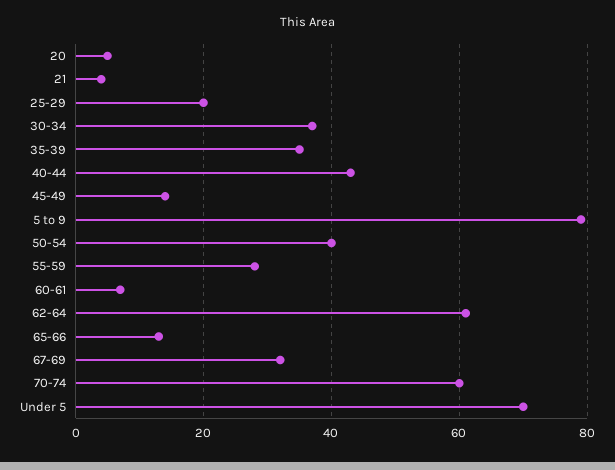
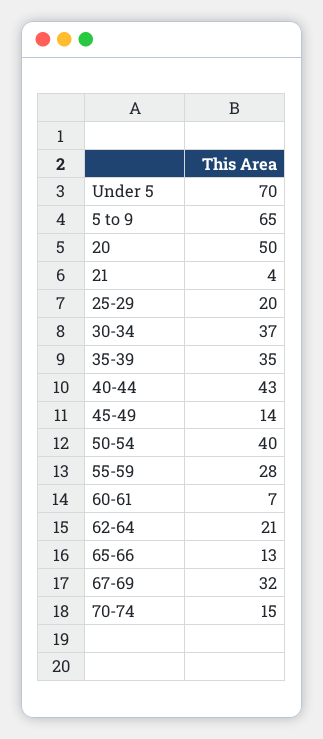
20: 5 -> 50
5 to 9: 80 -> 65
62-64: 60 -> 21
70-74: 60 -> 15

